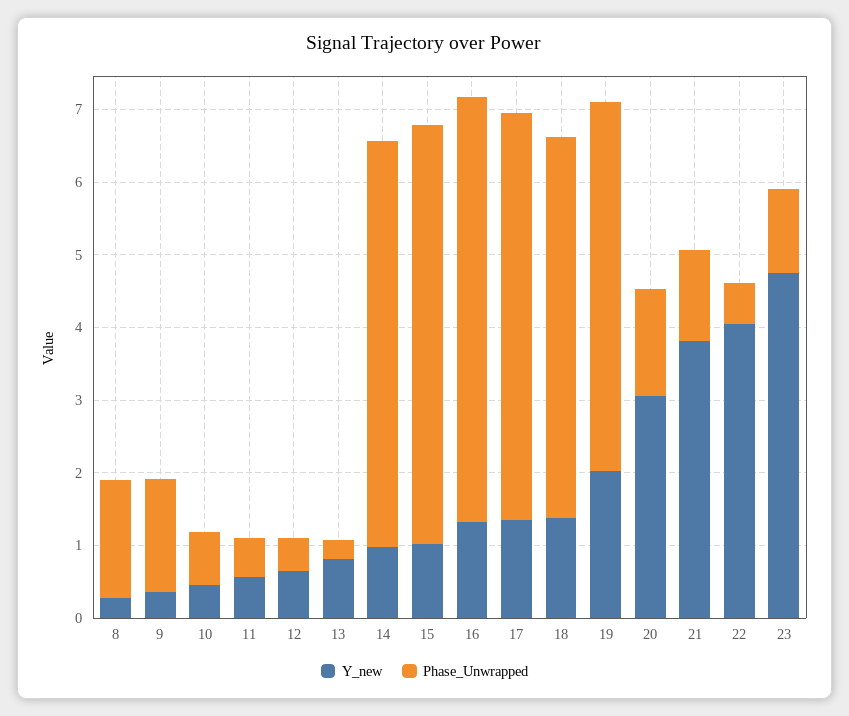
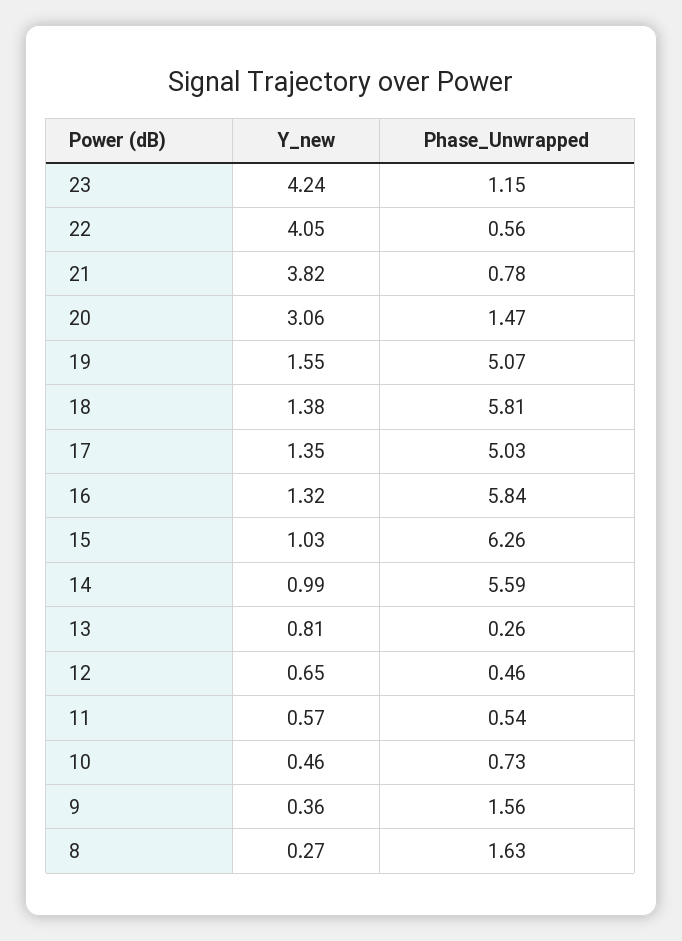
Phase_Unwrapped, 15: 5.8 -> 6.26
Phase_Unwrapped, 17: 5.6 -> 5.03
Phase_Unwrapped, 18: 5.2 -> 5.81
Y_new, 19: 2 -> 1.55
Phase_Unwrapped, 21: 1.2 -> 0.78
Y_new, 23: 4.8 -> 4.24

